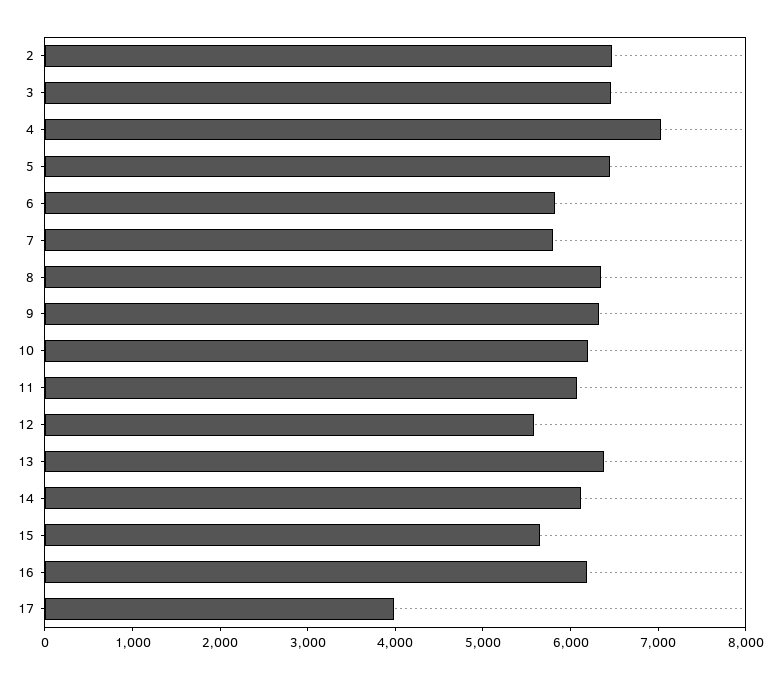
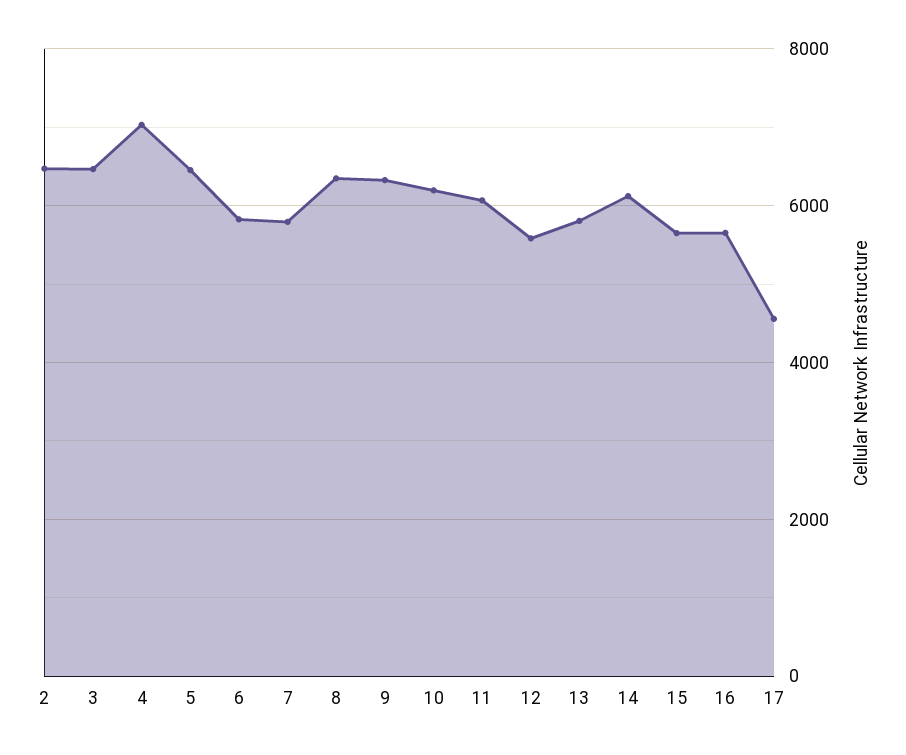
13: 6400 -> 5800
16: 6200 -> 5600
17: 4000 -> 4600

